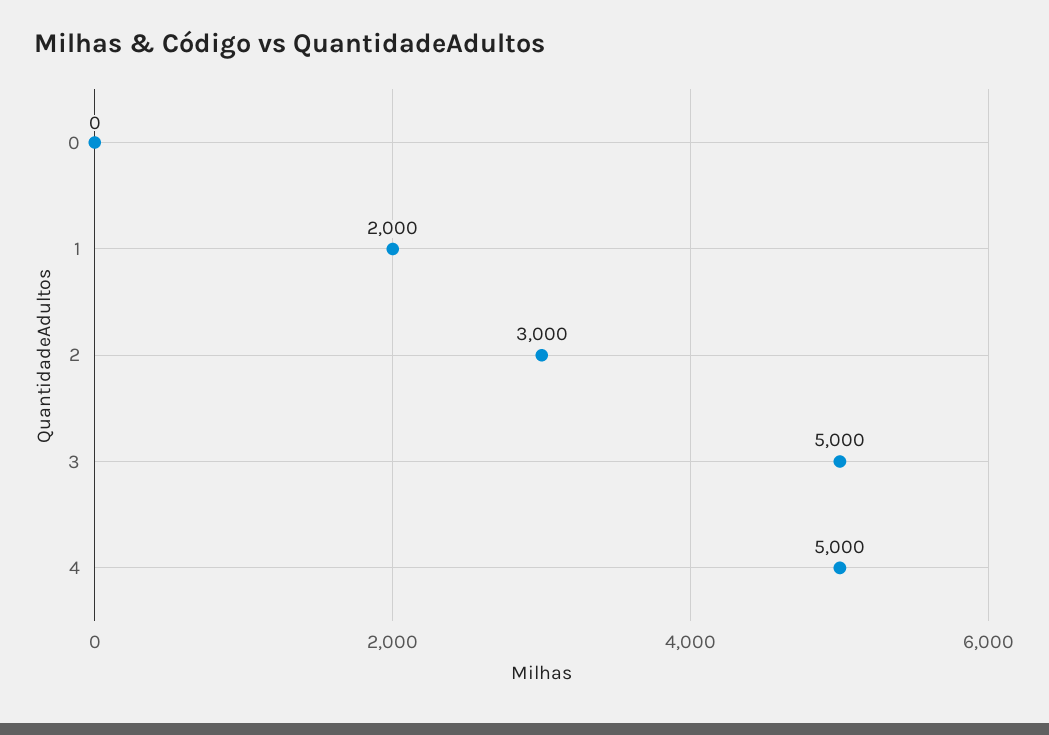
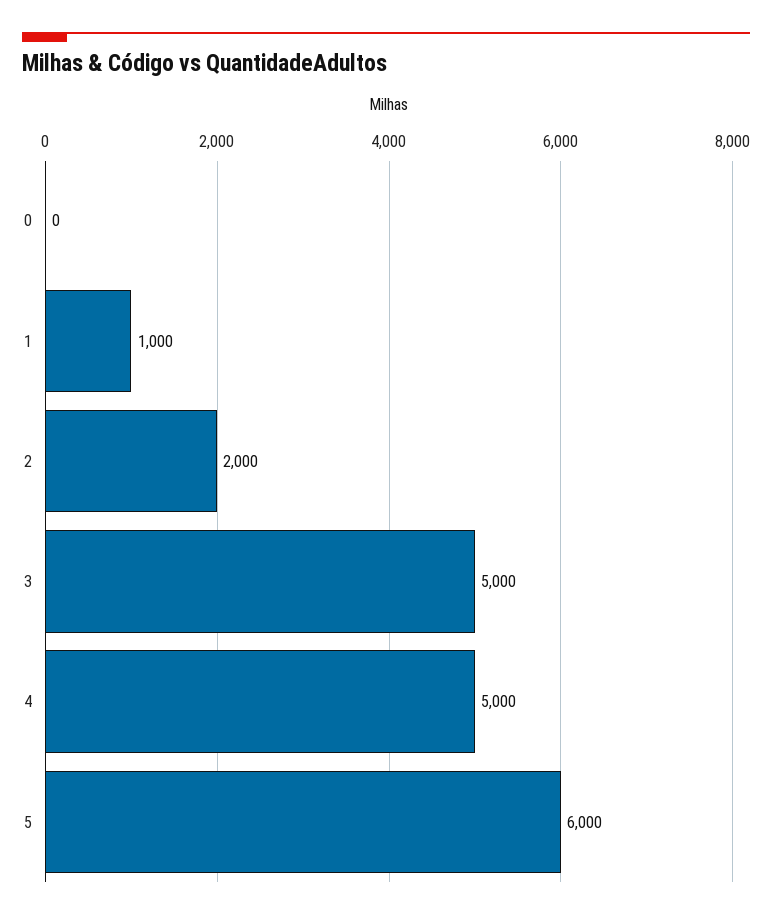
1: 2000 -> 1000
2: 3000 -> 2000
5: none -> 6000

